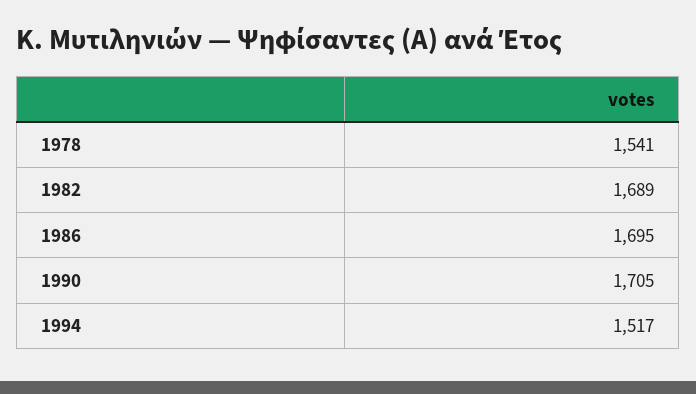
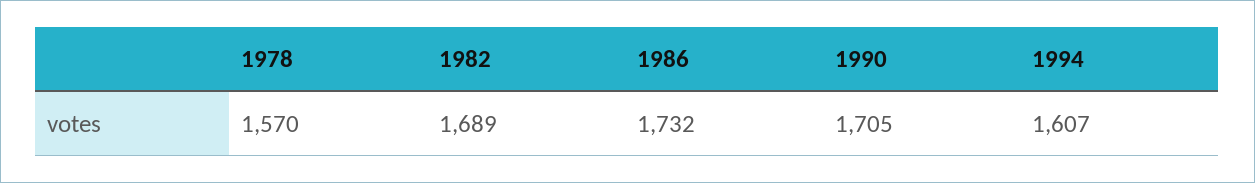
1978: 1541 -> 1570
1986: 1695 -> 1732
1994: 1517 -> 1607

